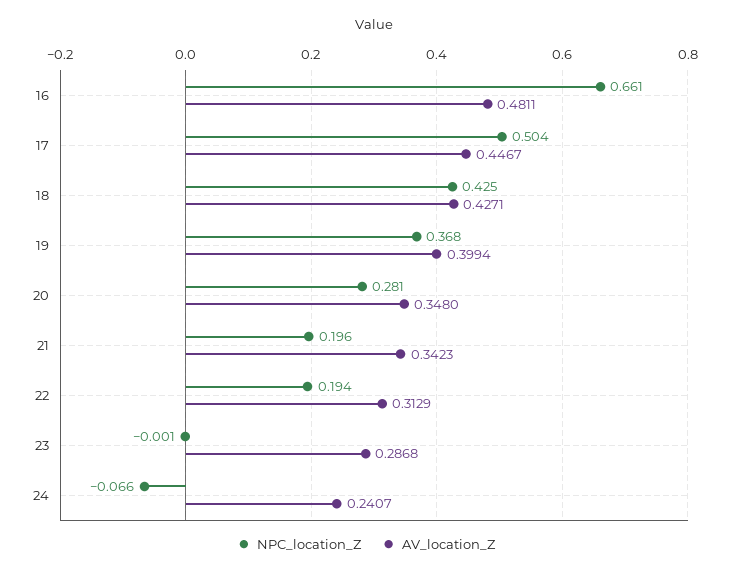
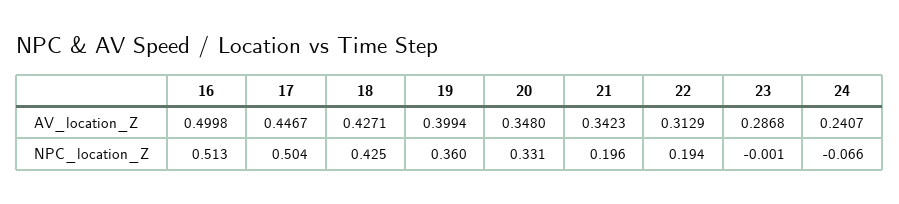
NPC_location_Z, 16: 0.661 -> 0.513
AV_location_Z, 16: 0.4811 -> 0.4998
NPC_location_Z, 19: 0.368 -> 0.36
NPC_location_Z, 20: 0.281 -> 0.331

